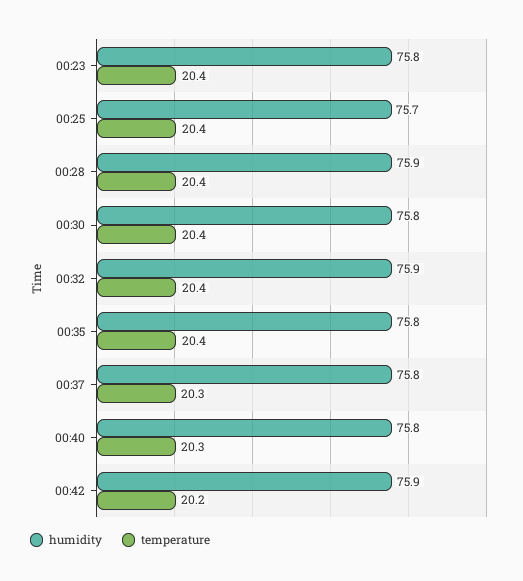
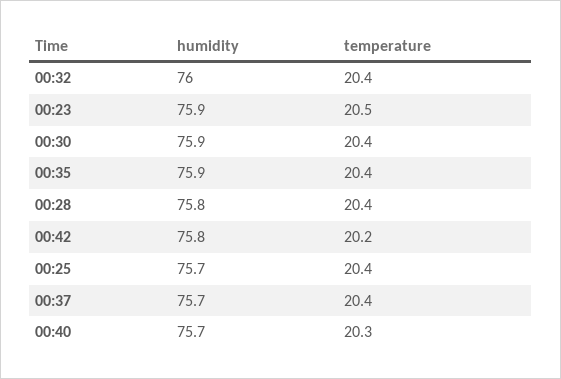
humidity, 00:23: 75.8 -> 75.9
temperature, 00:23: 20.4 -> 20.5
humidity, 00:28: 75.9 -> 75.8
humidity, 00:30: 75.8 -> 75.9
humidity, 00:32: 75.9 -> 76
humidity, 00:35: 75.8 -> 75.9
humidity, 00:37: 75.8 -> 75.7
temperature, 00:37: 20.3 -> 20.4
humidity, 00:40: 75.8 -> 75.7
humidity, 00:42: 75.9 -> 75.8

